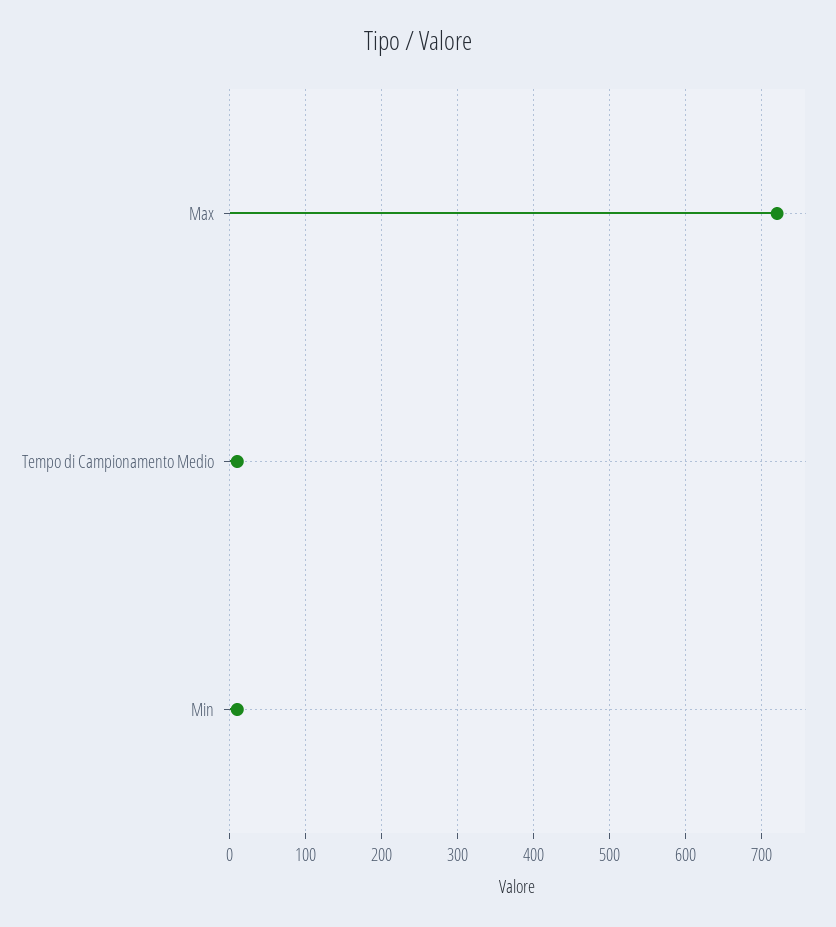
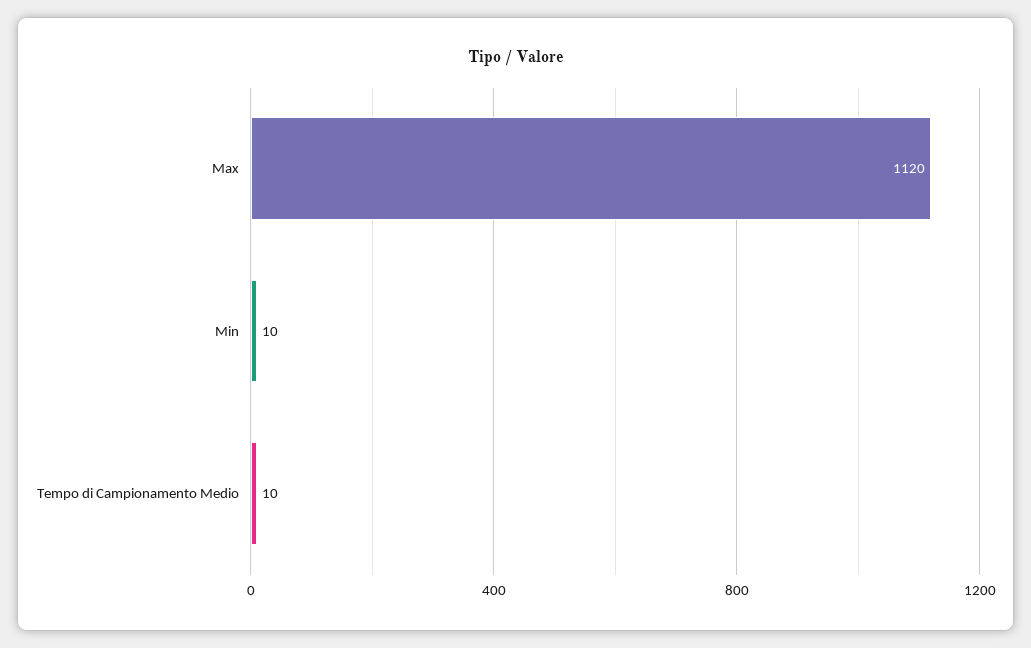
Max: 720 -> 1120

